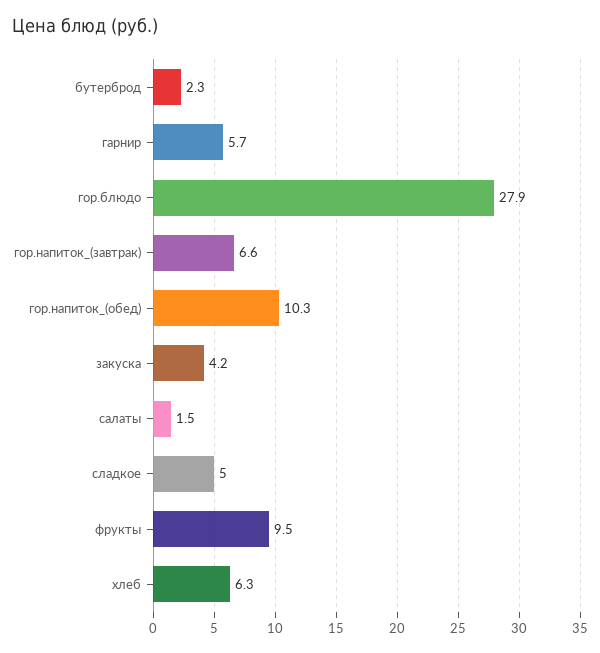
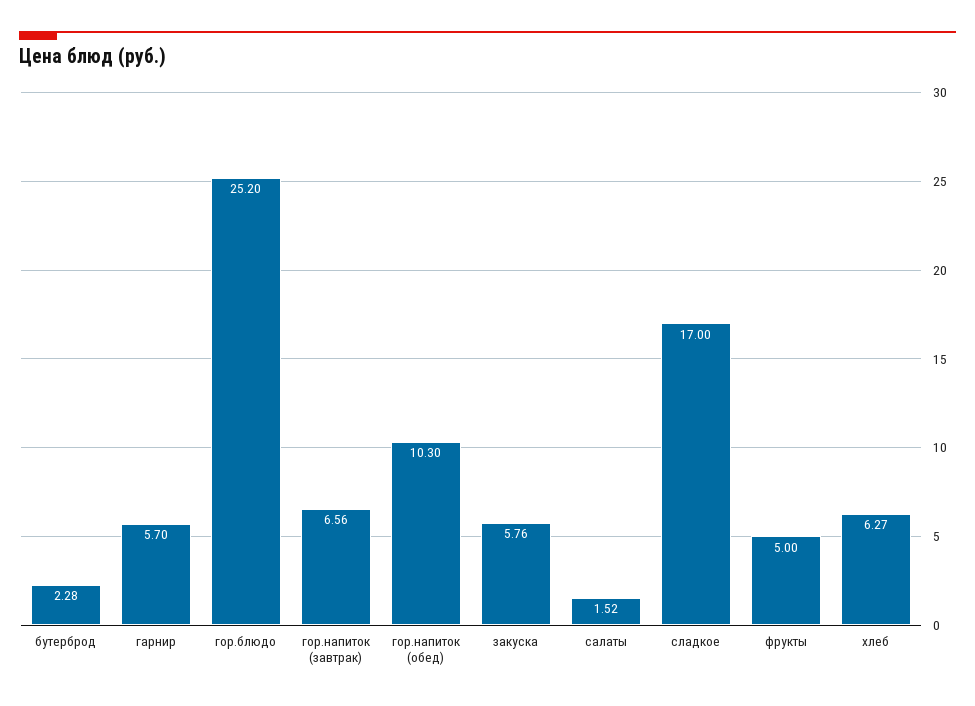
гор.блюдо: 27.9 -> 25.2
закуска: 4.2 -> 5.76
сладкое: 5 -> 17
фрукты: 9.5 -> 5

